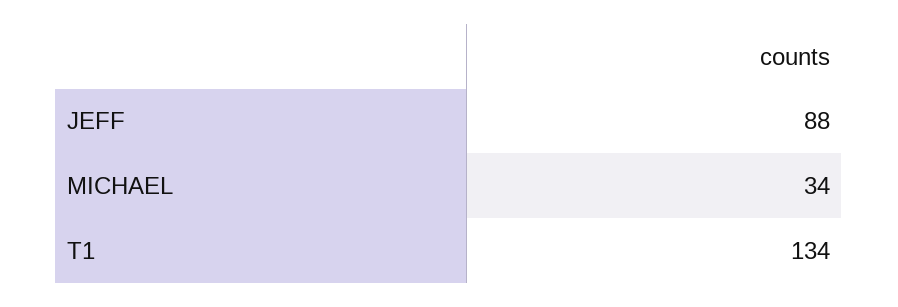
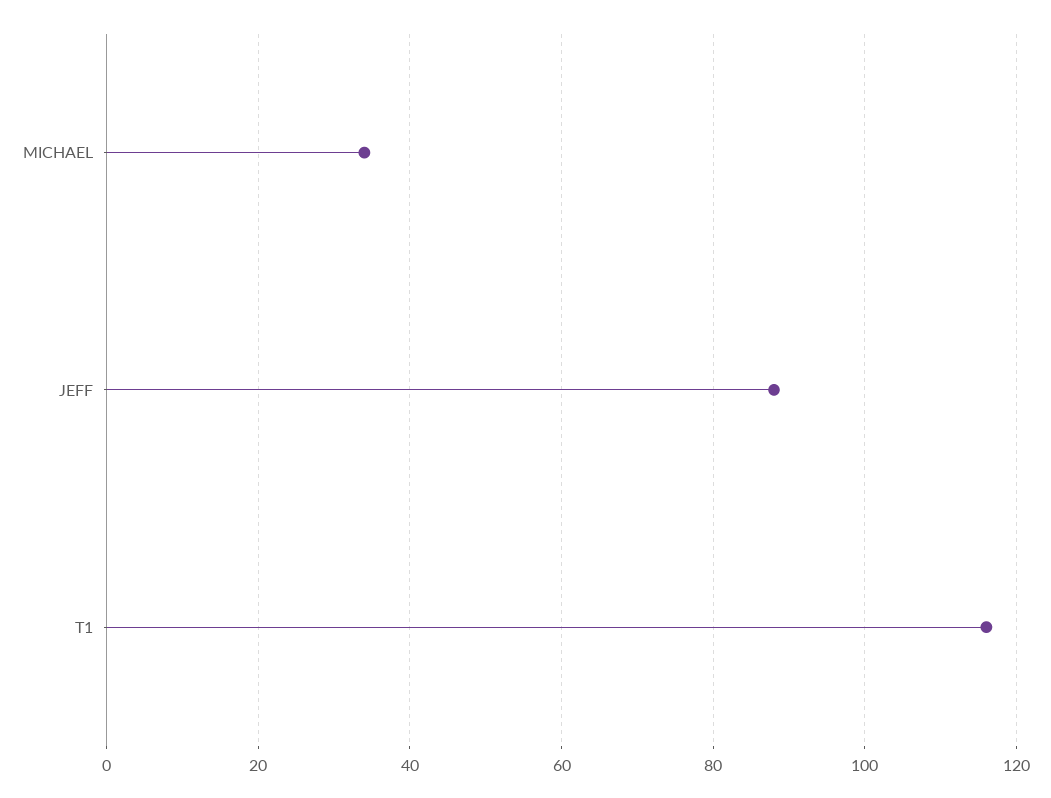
T1: 134 -> 115

